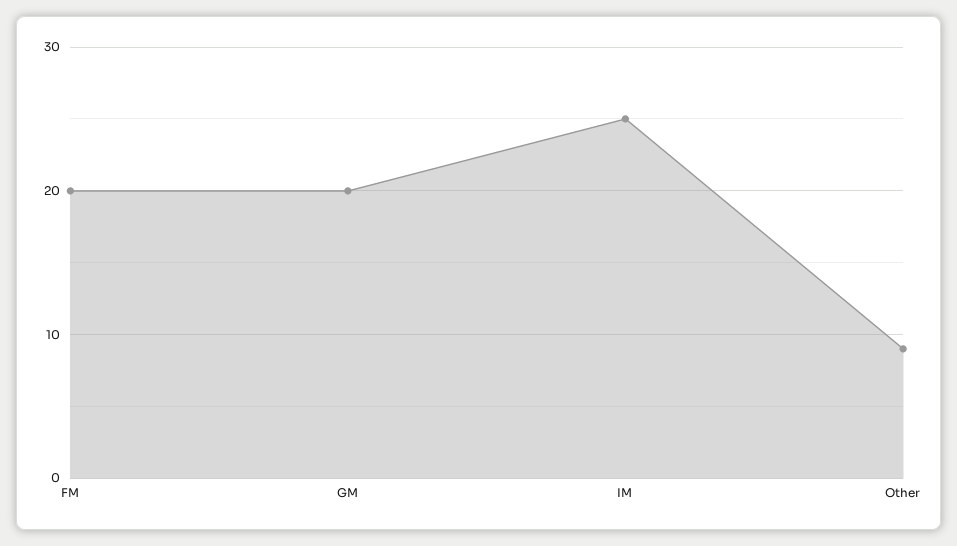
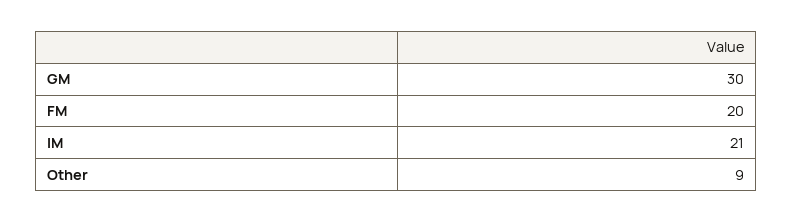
GM: 20 -> 30
IM: 25 -> 21

